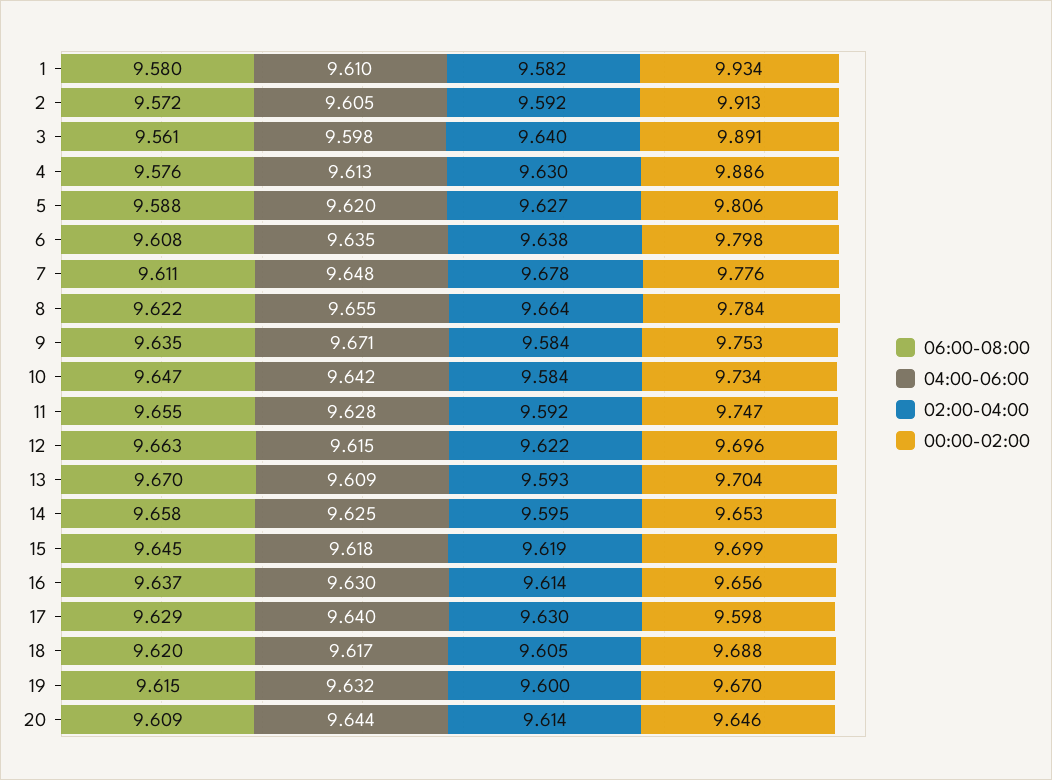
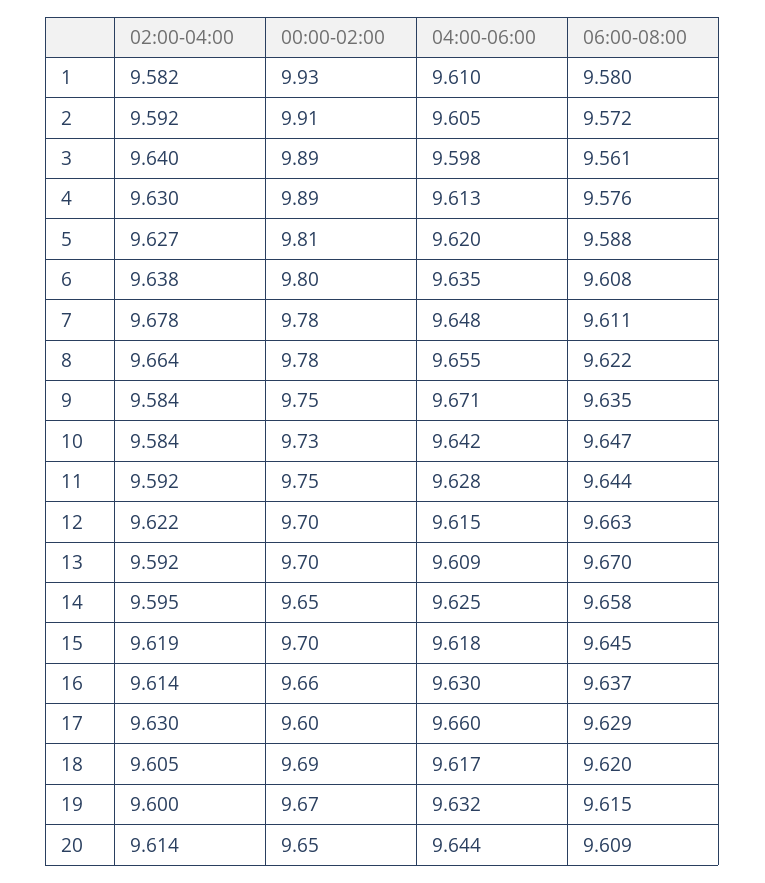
06:00-08:00, 11: 9.655 -> 9.644
02:00-04:00, 13: 9.593 -> 9.592
04:00-06:00, 17: 9.64 -> 9.66

